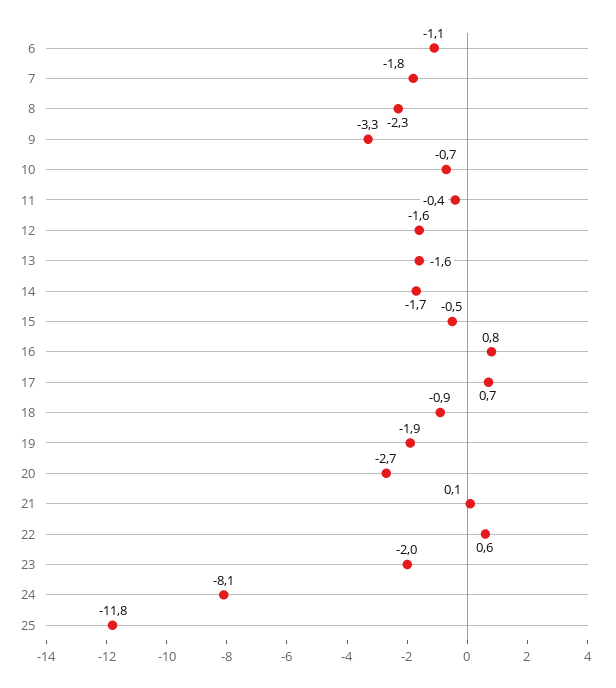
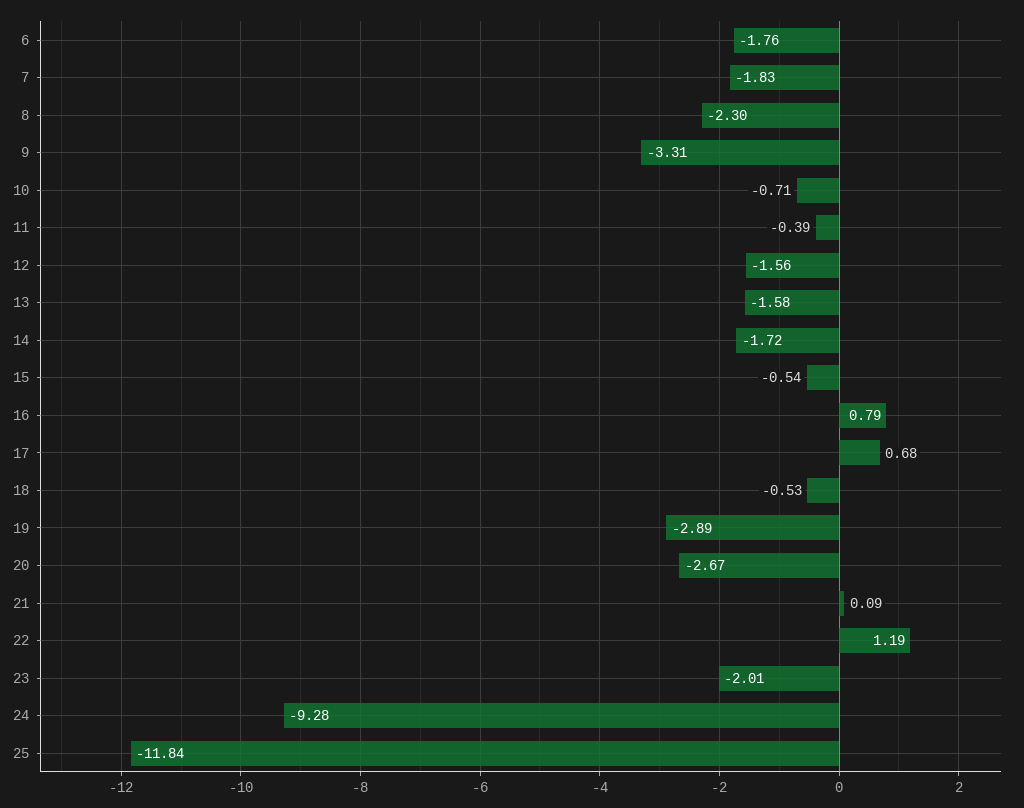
6: -1.1 -> -1.76
18: -0.9 -> -0.53
19: -1.9 -> -2.89
22: 0.6 -> 1.19
24: -8.1 -> -9.28

